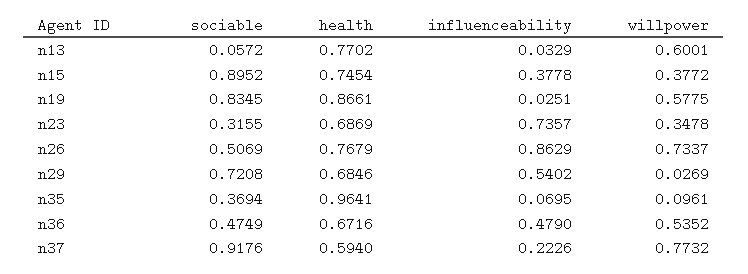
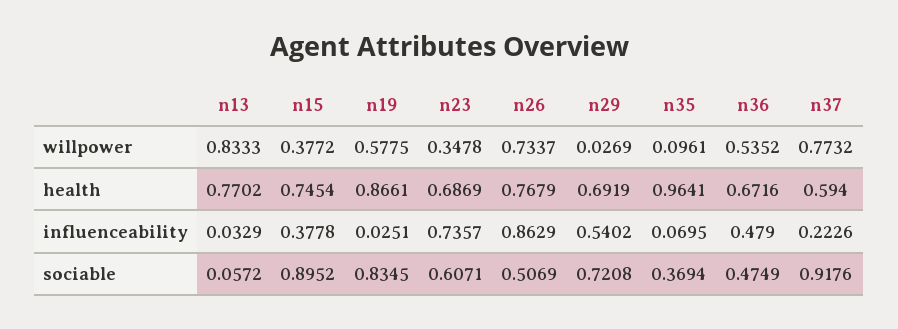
willpower, n13: 0.6001 -> 0.8333
sociable, n23: 0.3155 -> 0.6071
health, n29: 0.6846 -> 0.6919

